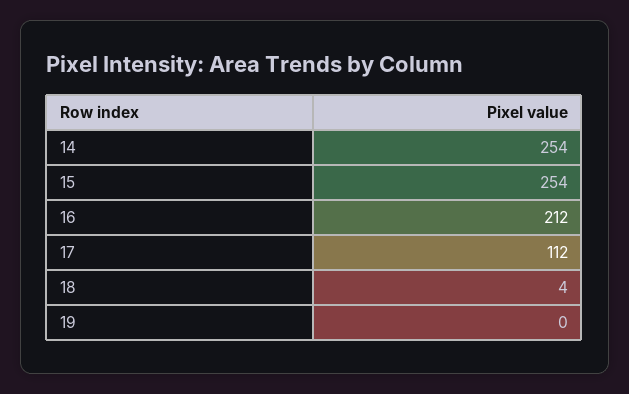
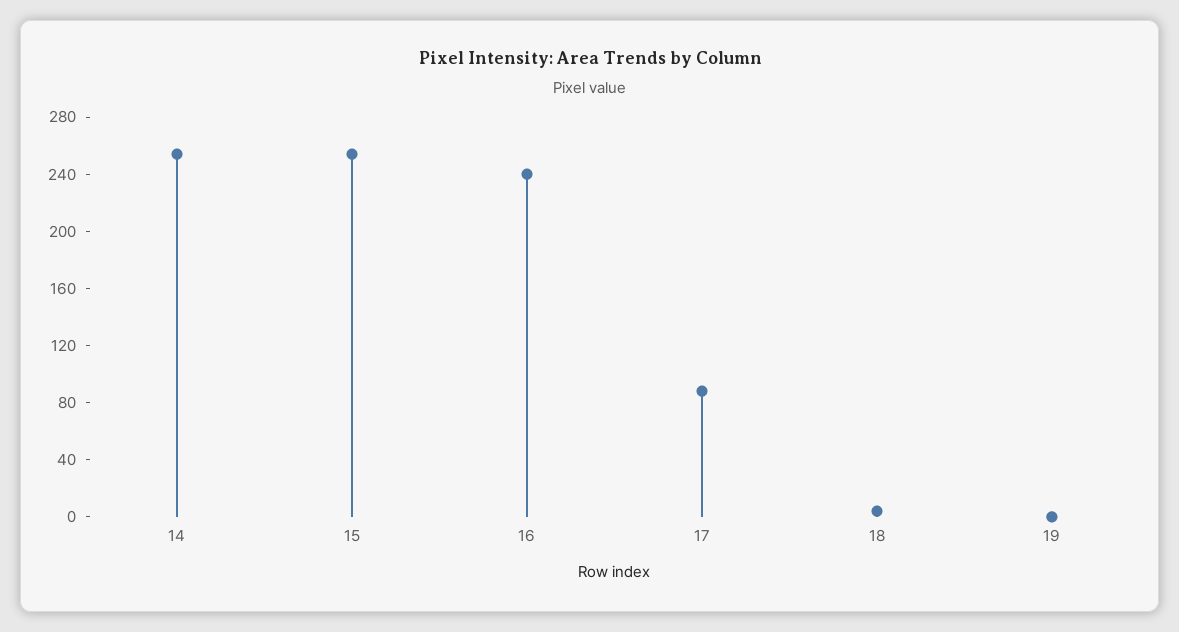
16: 212 -> 240
17: 112 -> 90

